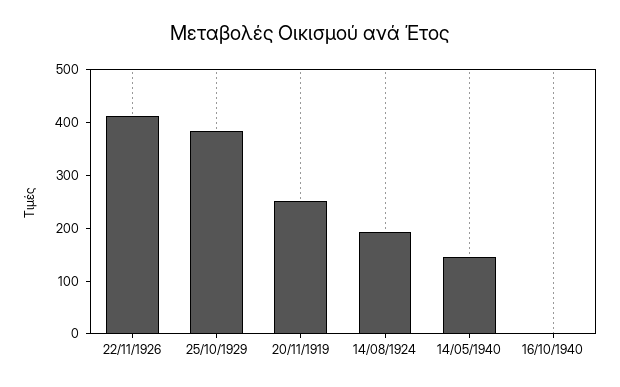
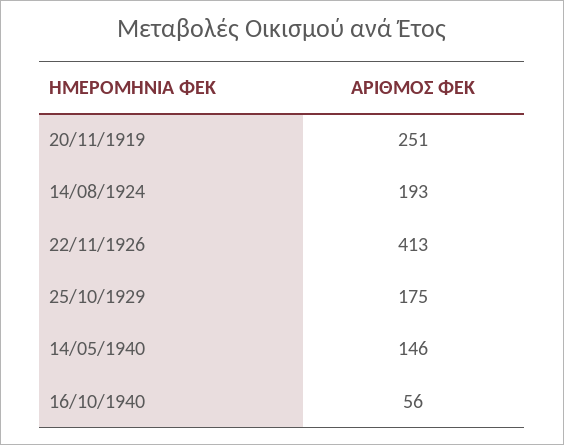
25/10/1929: 380 -> 175
16/10/1940: 0 -> 56

